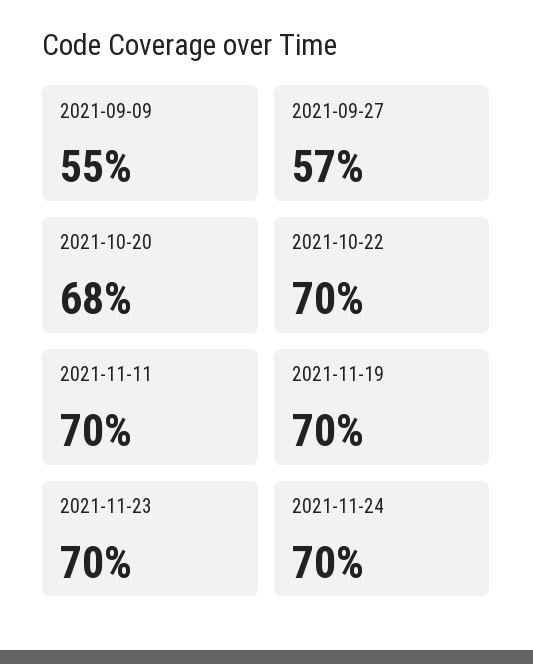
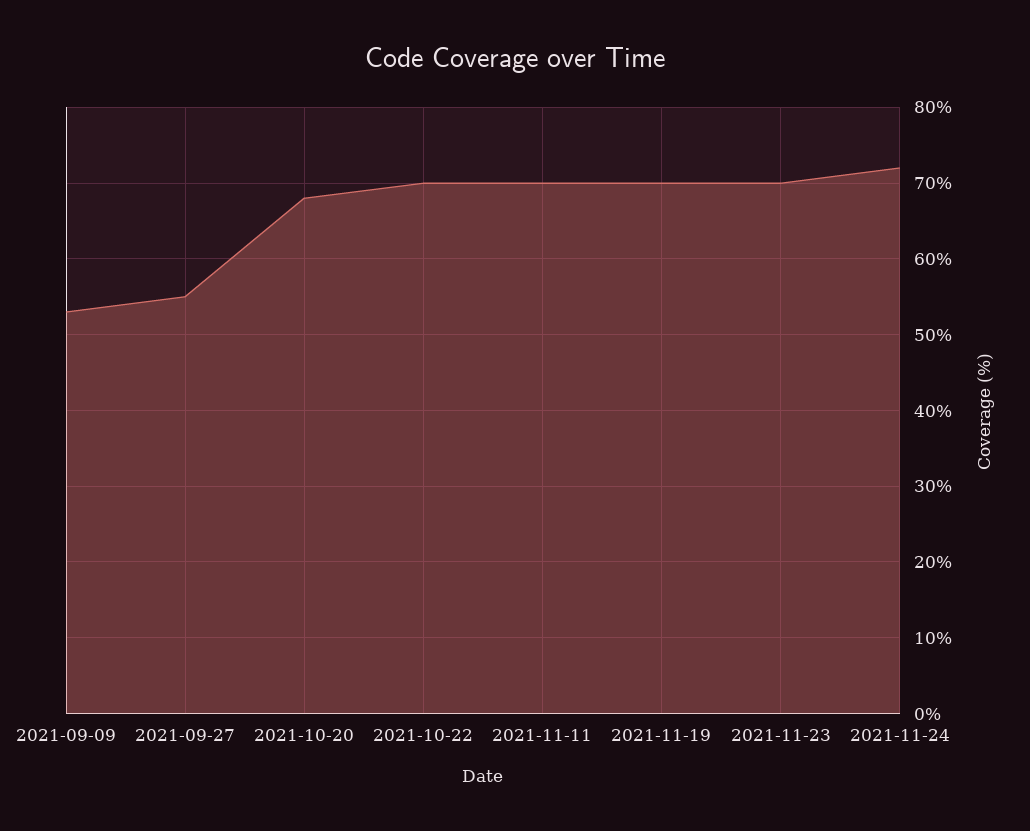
2021-09-09: 55 -> 53
2021-09-27: 57 -> 55
2021-11-24: 70 -> 72

